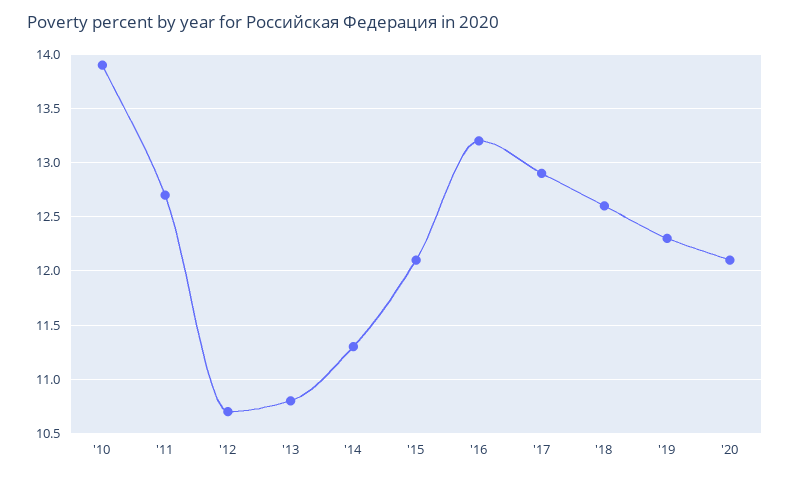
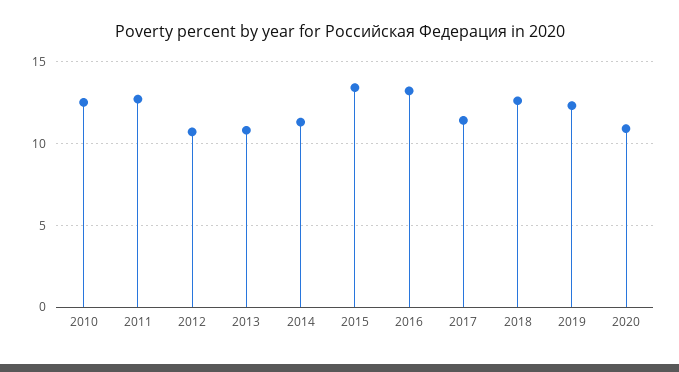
'10: 13.9 -> 12.5
'15: 12.1 -> 13.5
'17: 12.9 -> 11.5
'20: 12.1 -> 11

